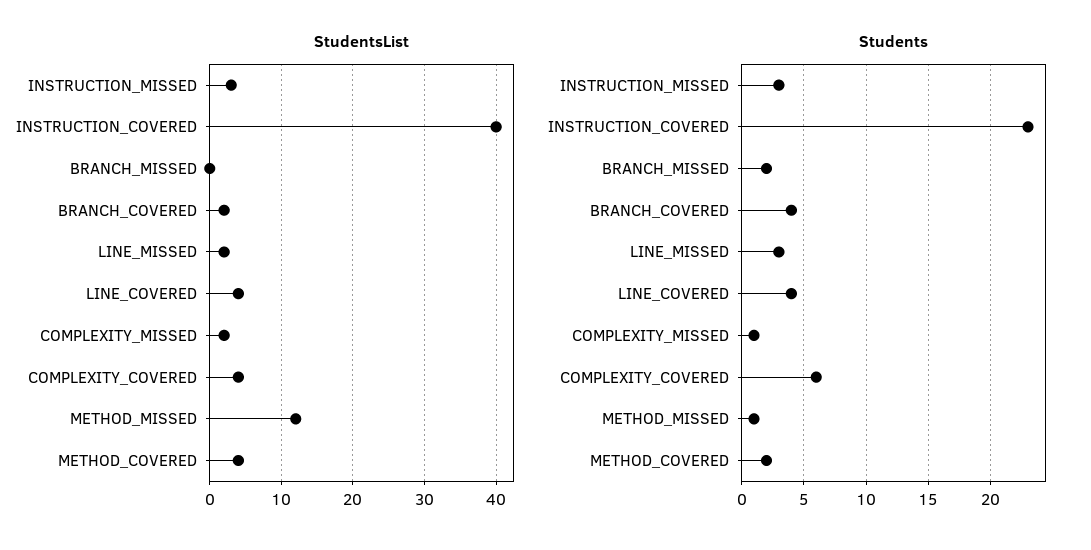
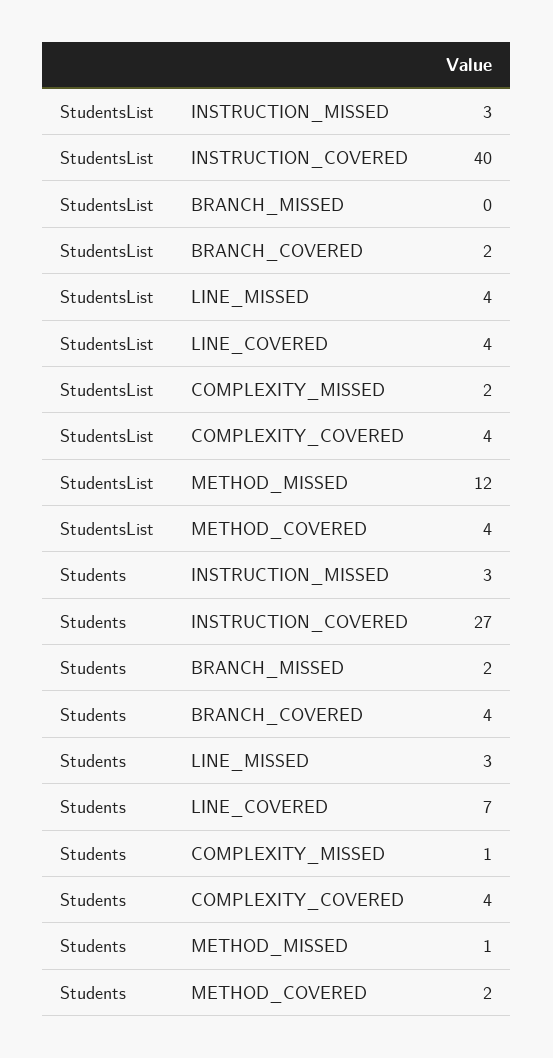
StudentsList, LINE_MISSED: 2 -> 4
Students, INSTRUCTION_COVERED: 23 -> 27
Students, LINE_COVERED: 4 -> 7
Students, COMPLEXITY_COVERED: 6 -> 4

